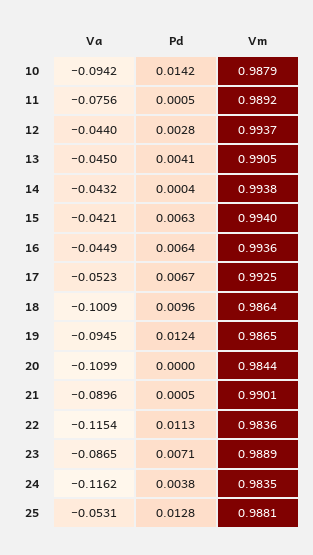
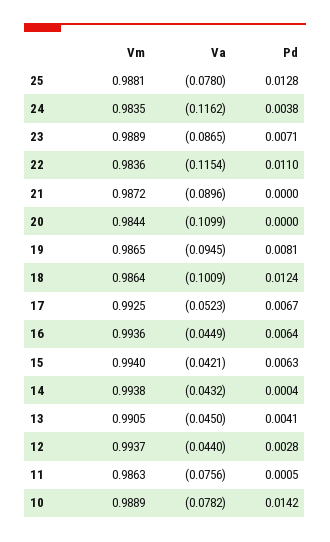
Va, 10: -0.0942 -> -0.0782
Vm, 10: 0.9879 -> 0.9889
Vm, 11: 0.9892 -> 0.9863
Pd, 18: 0.0096 -> 0.0124
Pd, 19: 0.0124 -> 0.0081
Pd, 21: 0.0005 -> 0
Vm, 21: 0.9901 -> 0.9872
Pd, 22: 0.0113 -> 0.011
Va, 25: -0.0531 -> -0.078

